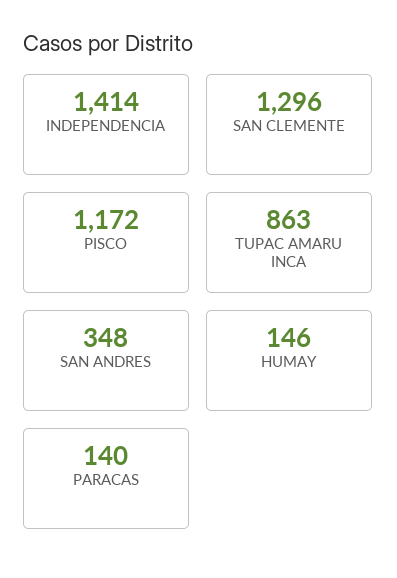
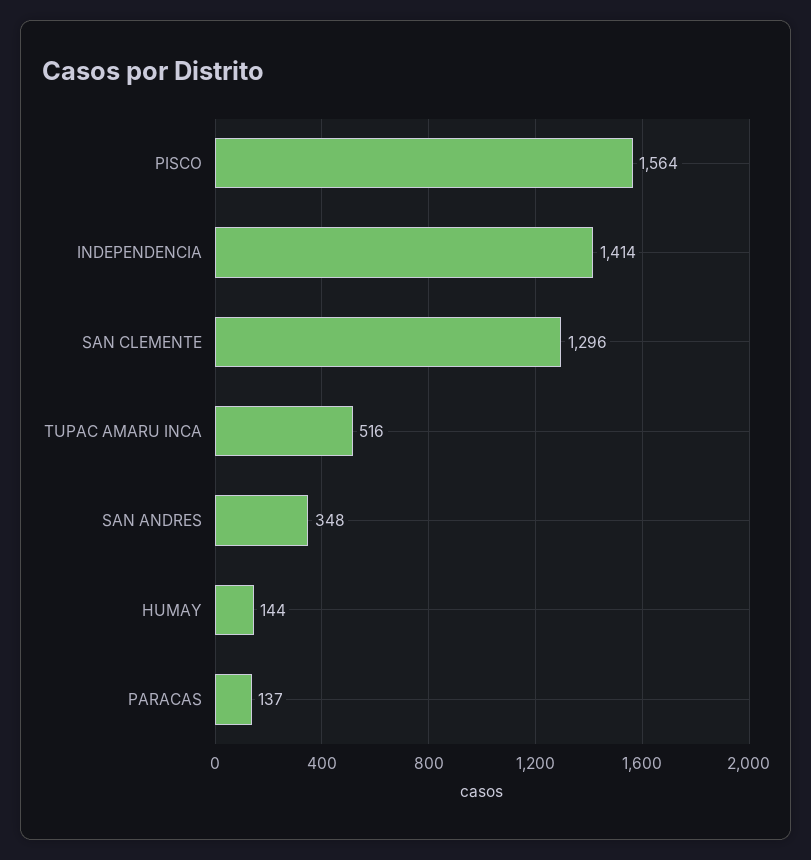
PISCO: 1172 -> 1564
TUPAC AMARU INCA: 863 -> 516
HUMAY: 146 -> 144
PARACAS: 140 -> 137

